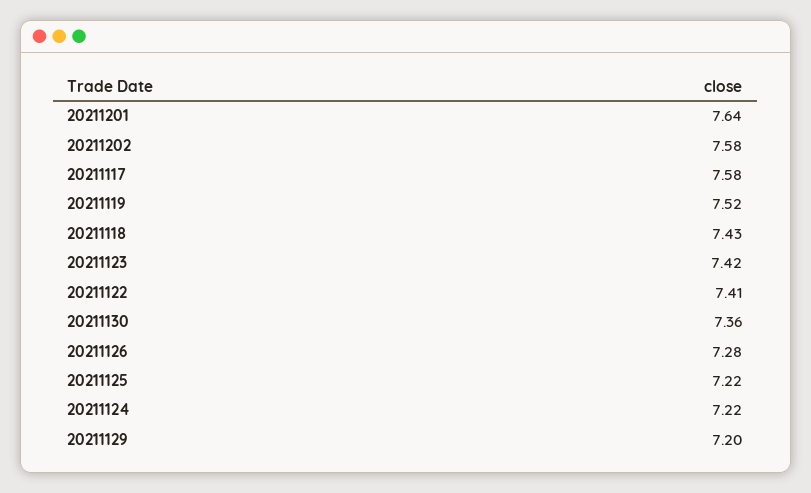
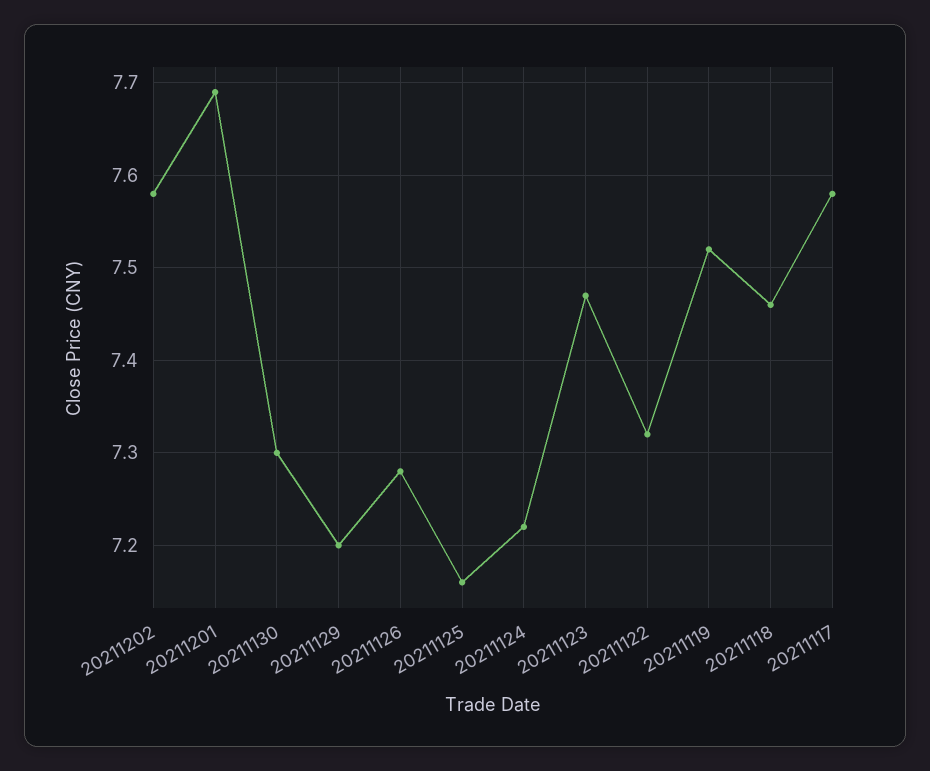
20211201: 7.64 -> 7.69
20211118: 7.43 -> 7.46
20211123: 7.42 -> 7.47
20211122: 7.41 -> 7.32
20211130: 7.36 -> 7.3
20211125: 7.22 -> 7.16

